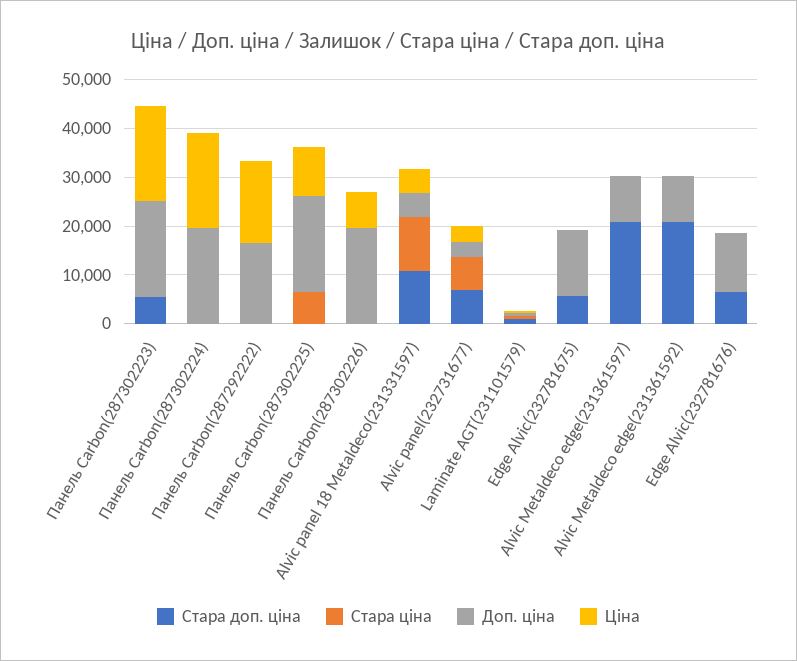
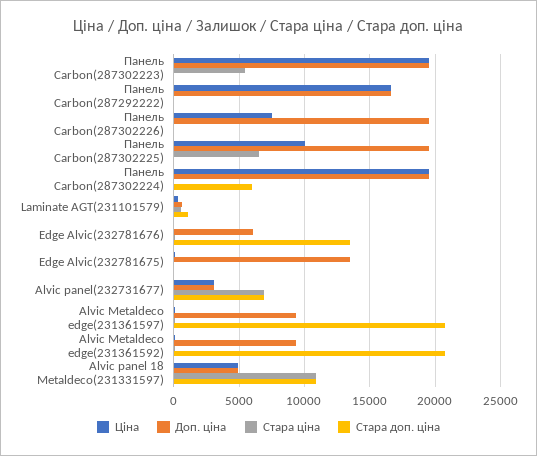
Стара доп. ціна, Панель Carbon(287302223): 6000 -> 0
Стара ціна, Панель Carbon(287302223): 0 -> 5500
Стара доп. ціна, Панель Carbon(287302224): 0 -> 6000
Стара доп. ціна, Edge Alvic(232781675): 6000 -> 0
Стара доп. ціна, Edge Alvic(232781676): 6000 -> 13500
Доп. ціна, Edge Alvic(232781676): 12000 -> 6000

